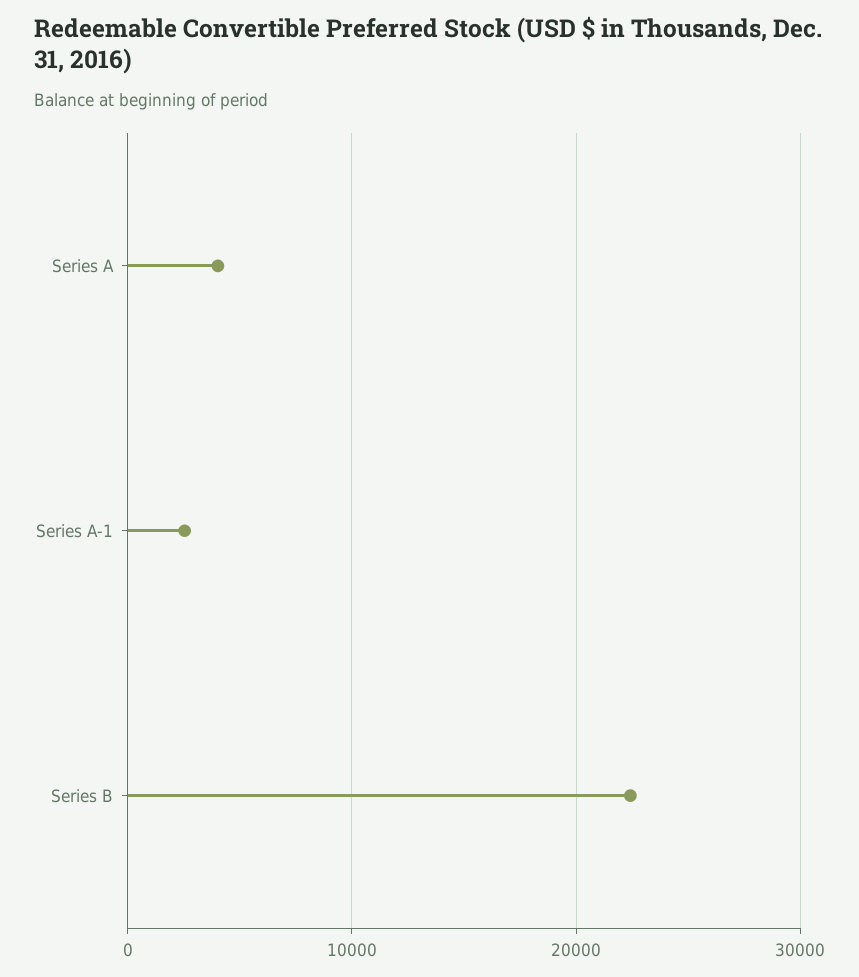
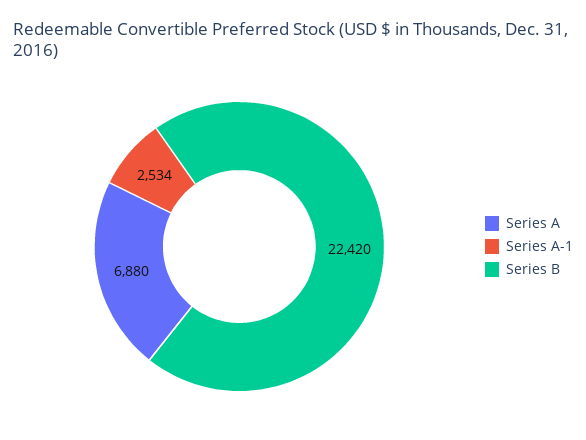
Series A: 4000 -> 6880

